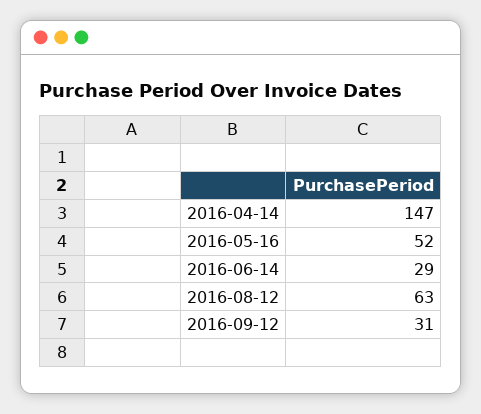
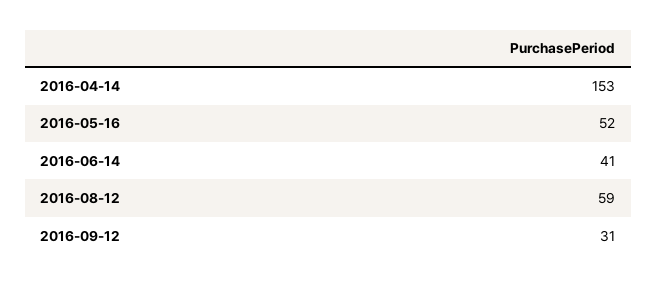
2016-04-14: 147 -> 153
2016-06-14: 29 -> 41
2016-08-12: 63 -> 59

